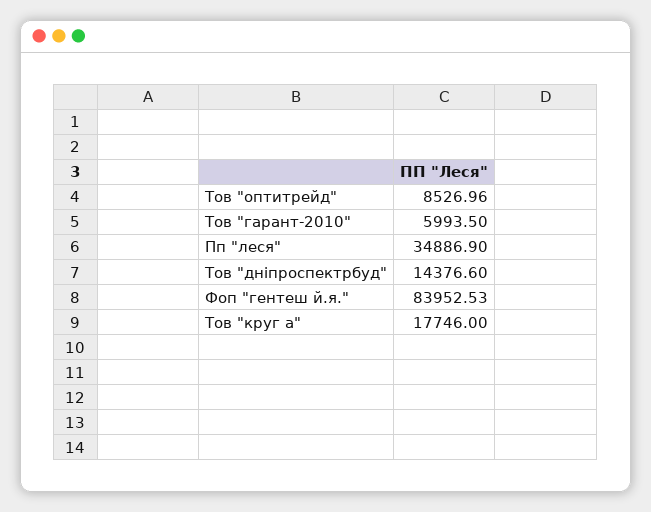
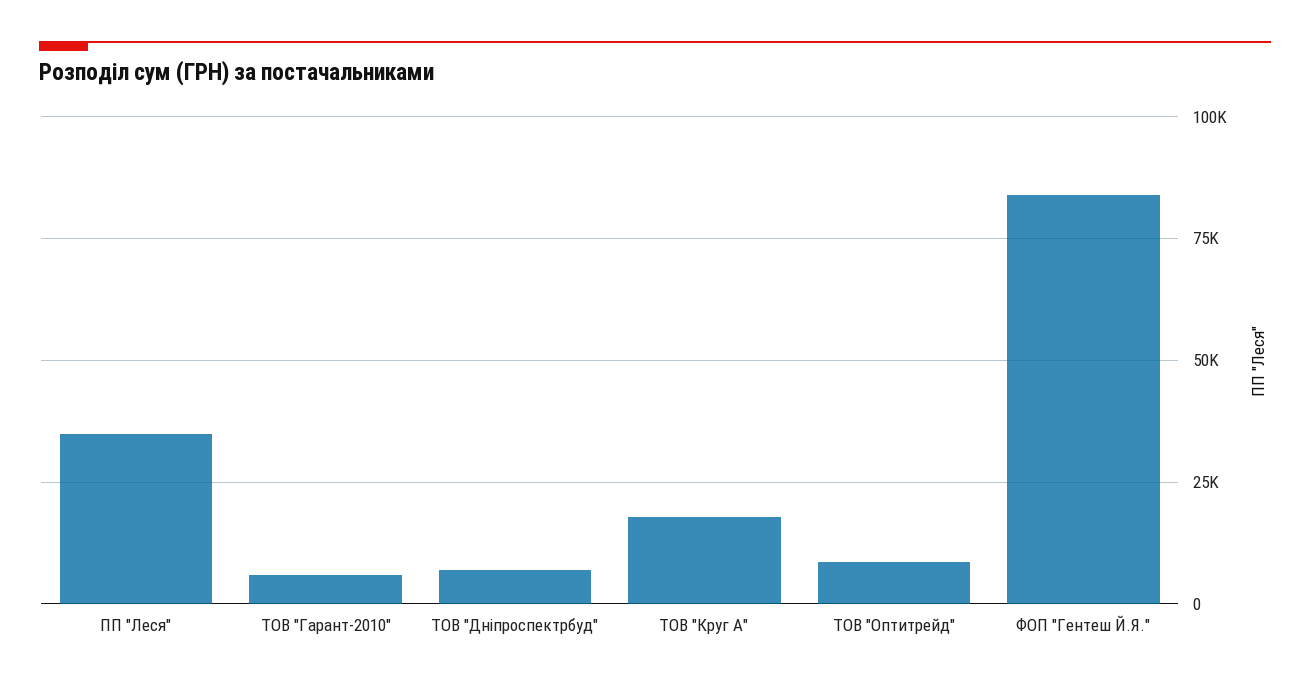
Тов "дніпроспектрбуд": 14376.6 -> 7500

